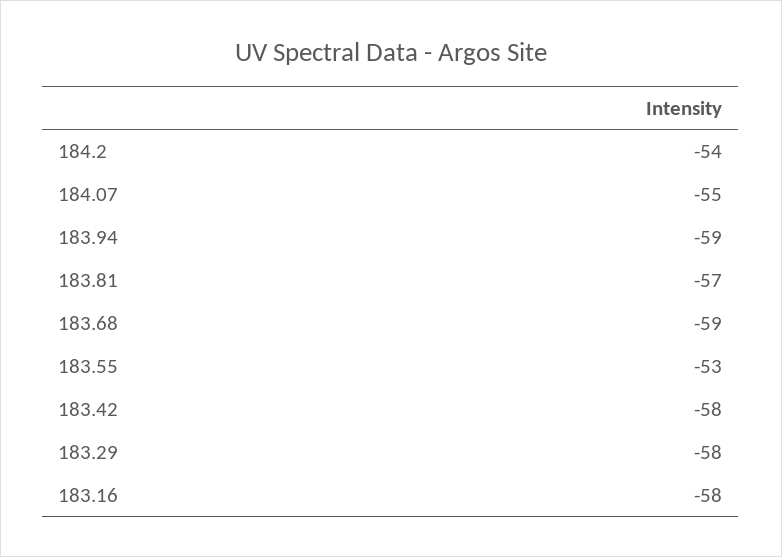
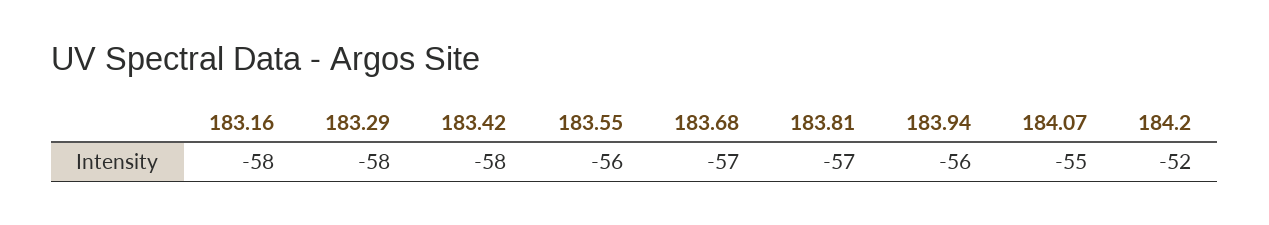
184.2: -54 -> -52
183.94: -59 -> -56
183.68: -59 -> -57
183.55: -53 -> -56

